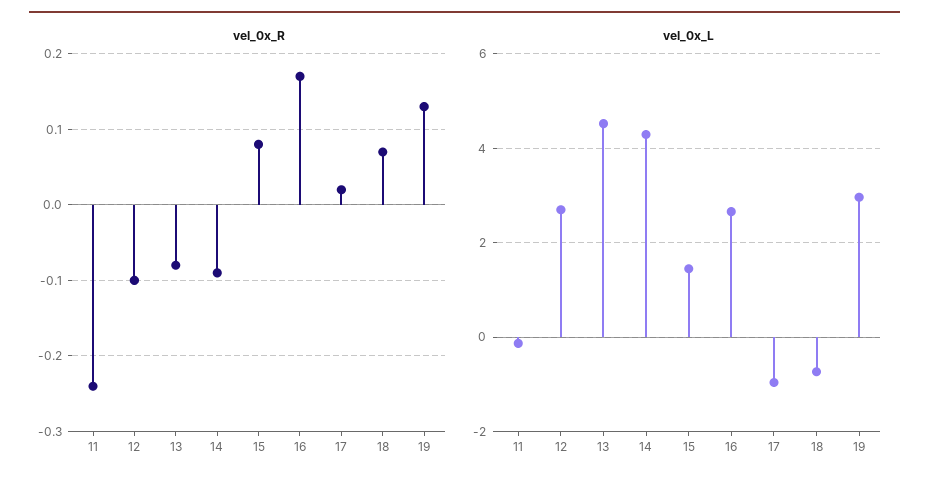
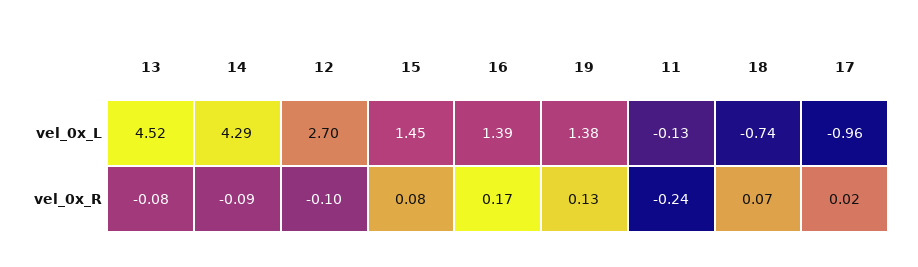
vel_0x_L, 16: 2.6 -> 1.39
vel_0x_L, 19: 3 -> 1.38

